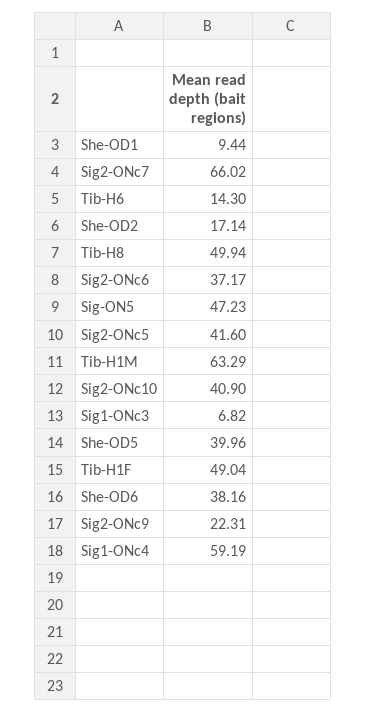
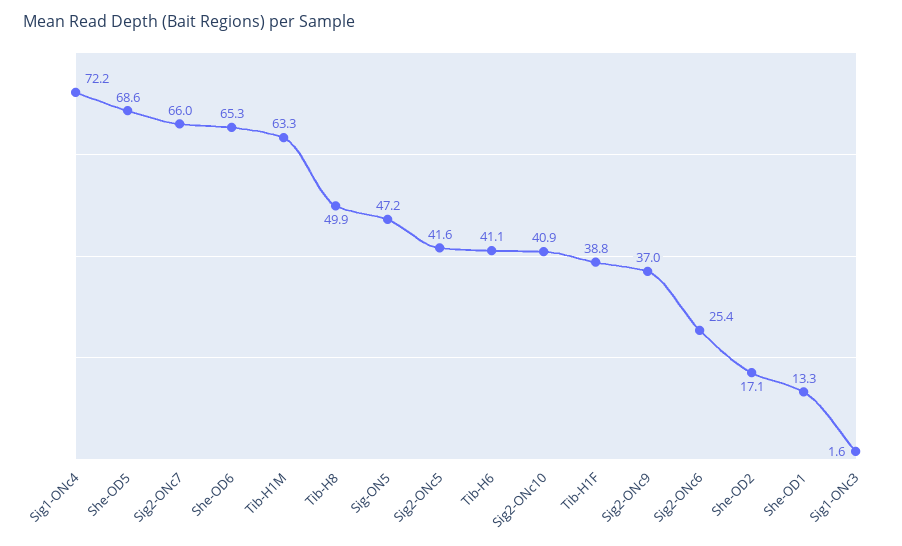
She-OD1: 9.44 -> 13.3
Tib-H6: 14.3 -> 41.1
Sig2-ONc6: 37.17 -> 25.4
Sig1-ONc3: 6.82 -> 1.6
She-OD5: 39.96 -> 68.6
Tib-H1F: 49.04 -> 38.8
She-OD6: 38.16 -> 65.3
Sig2-ONc9: 22.31 -> 37
Sig1-ONc4: 59.19 -> 72.2

